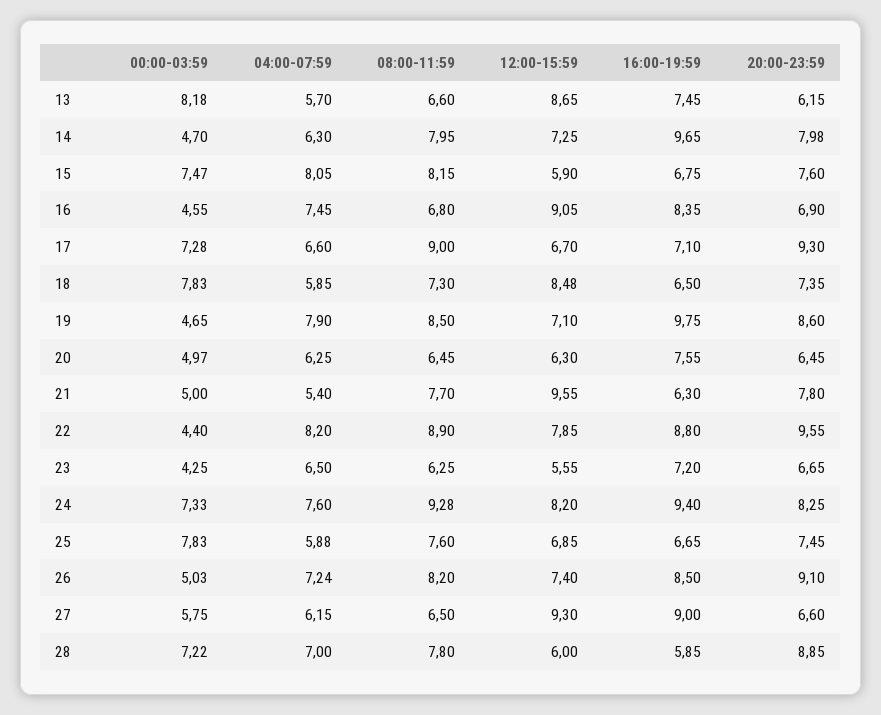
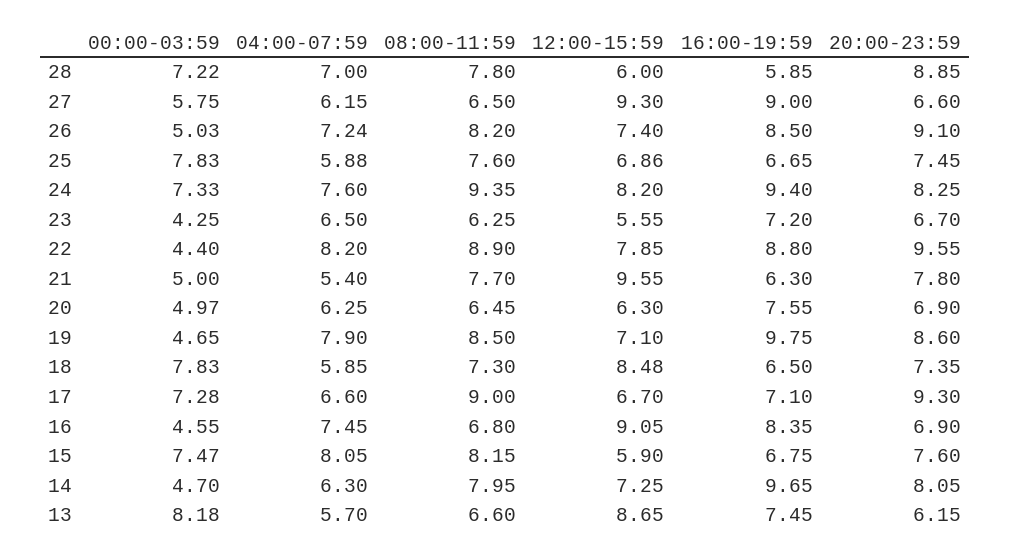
20:00-23:59, 14: 7.98 -> 8.05
20:00-23:59, 20: 6.45 -> 6.9
20:00-23:59, 23: 6.65 -> 6.7
08:00-11:59, 24: 9.28 -> 9.35
12:00-15:59, 25: 6.85 -> 6.86

